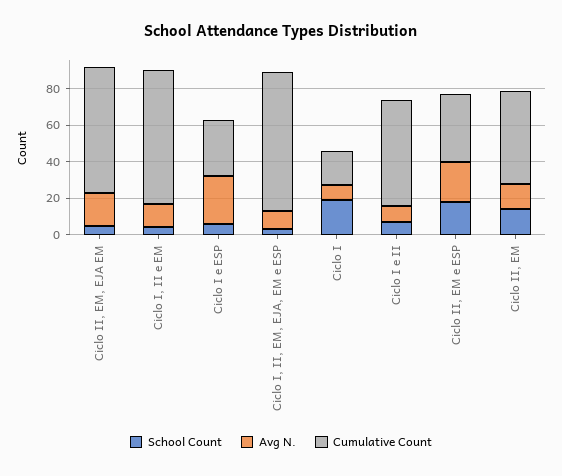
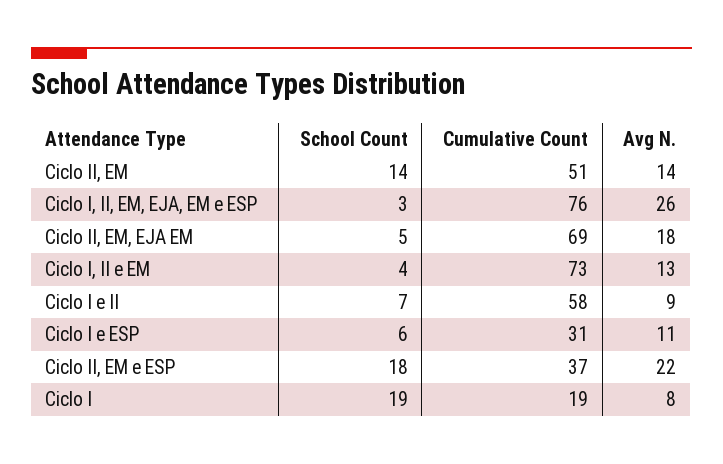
Avg N., Ciclo I e ESP: 25 -> 11
Avg N., Ciclo I, II, EM, EJA, EM e ESP: 10 -> 26

